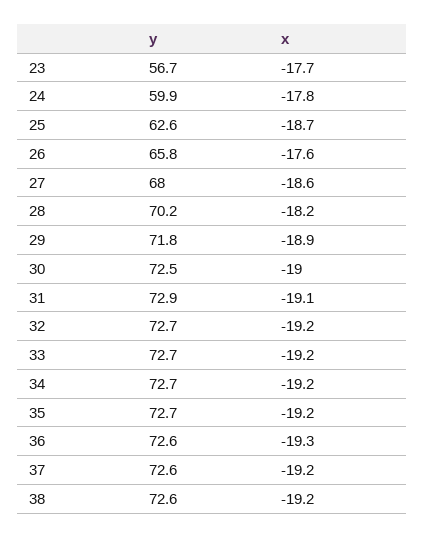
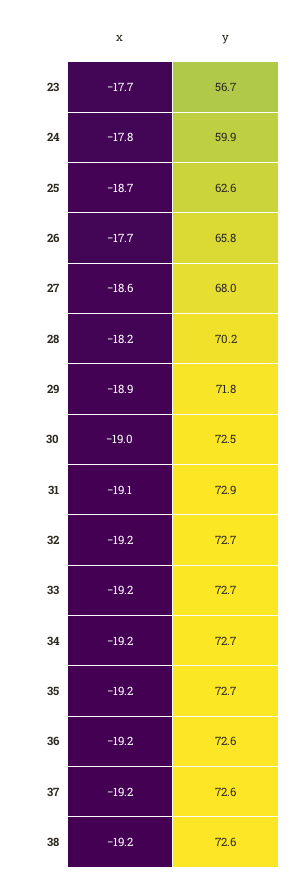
x, 26: -17.6 -> -17.7
x, 36: -19.3 -> -19.2

